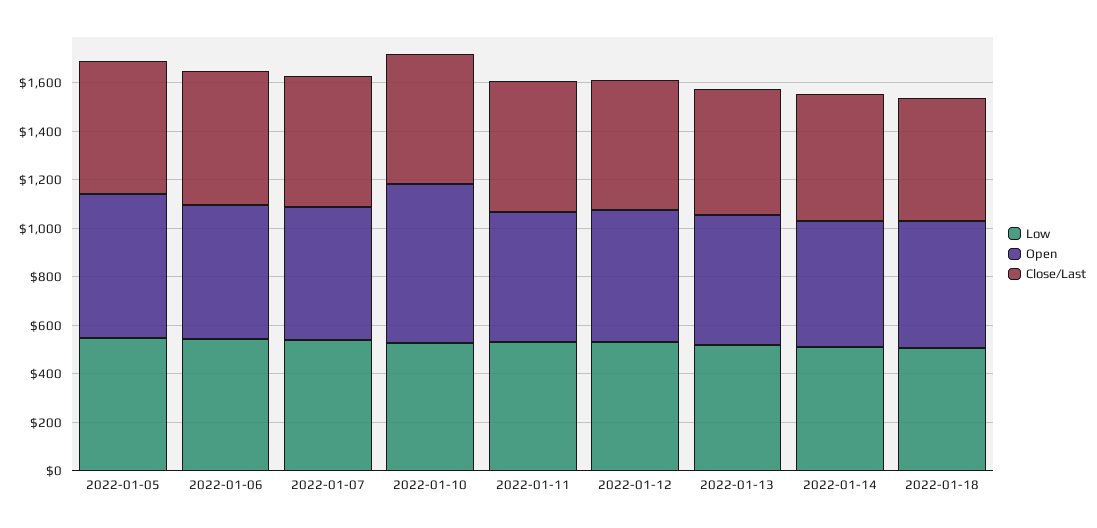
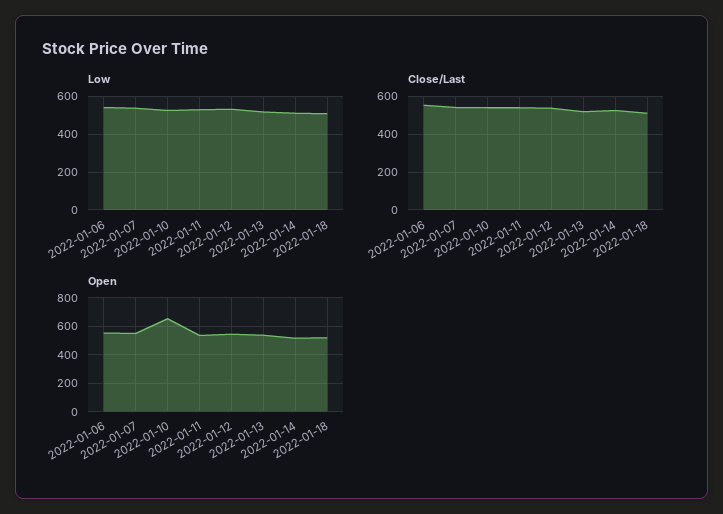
Low, 2022-01-05: 550 -> none
Open, 2022-01-05: 600 -> none
Close/Last, 2022-01-05: 550 -> none

